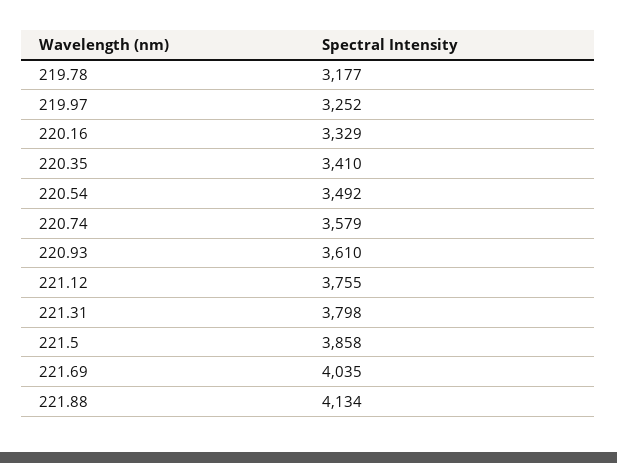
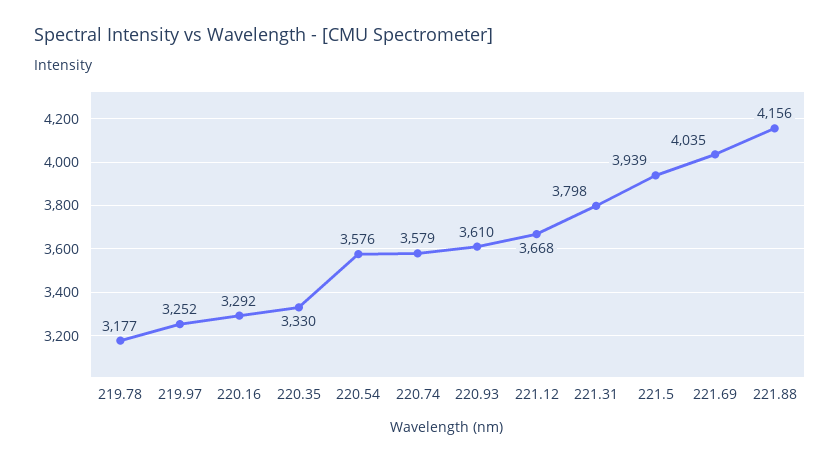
220.16: 3329 -> 3292
220.35: 3410 -> 3330
220.54: 3492 -> 3576
221.12: 3755 -> 3668
221.5: 3858 -> 3939
221.88: 4134 -> 4156

